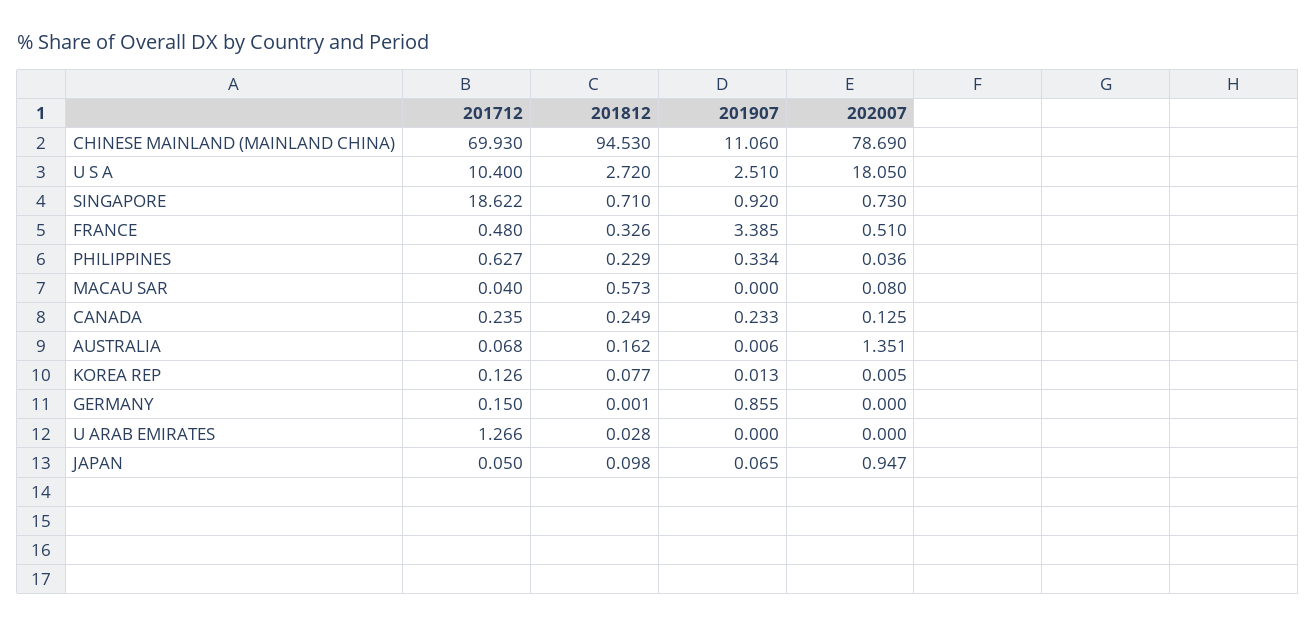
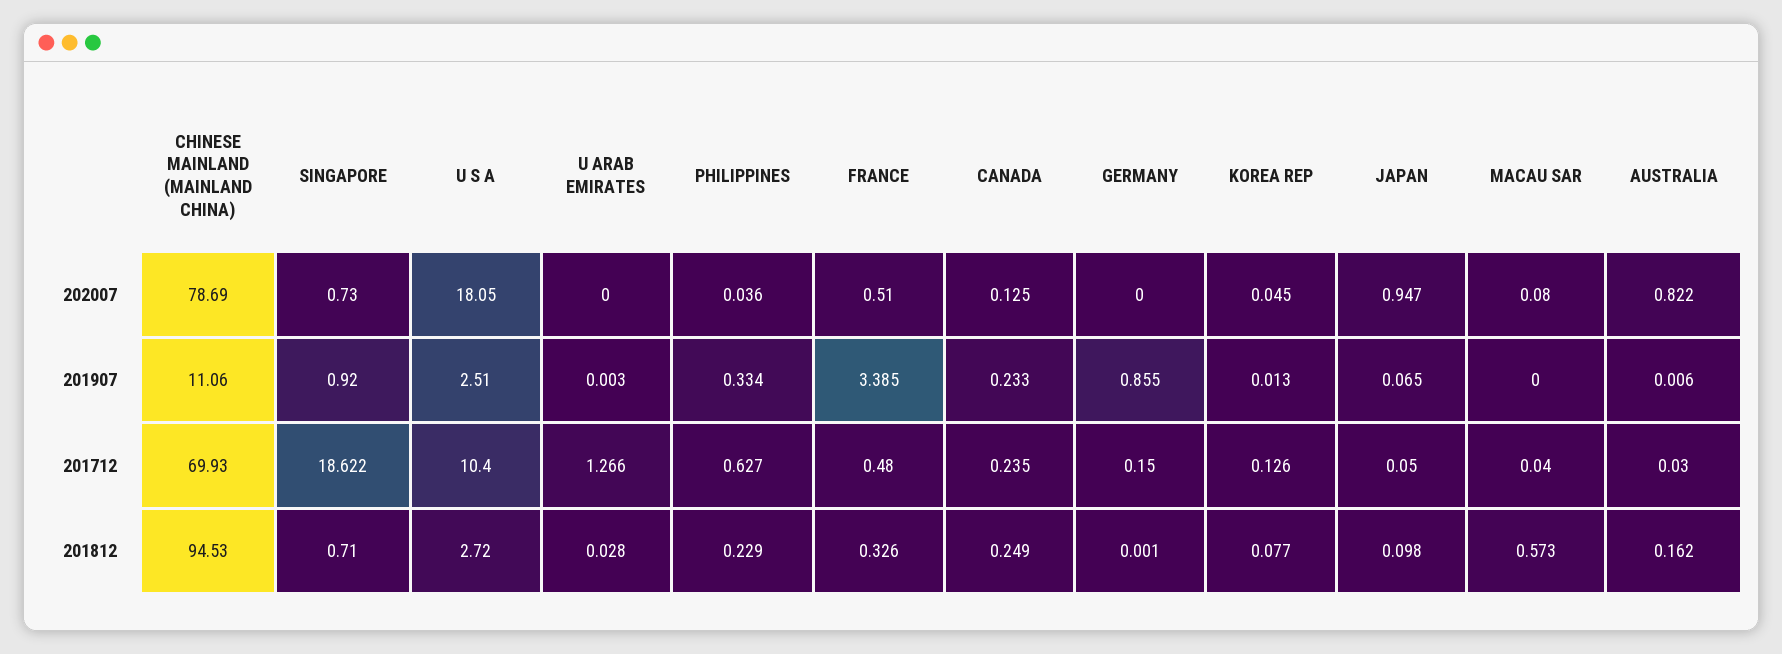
201712, AUSTRALIA: 0.068 -> 0.03
202007, AUSTRALIA: 1.351 -> 0.822
202007, KOREA REP: 0.005 -> 0.045
201907, U ARAB EMIRATES: 0 -> 0.003

